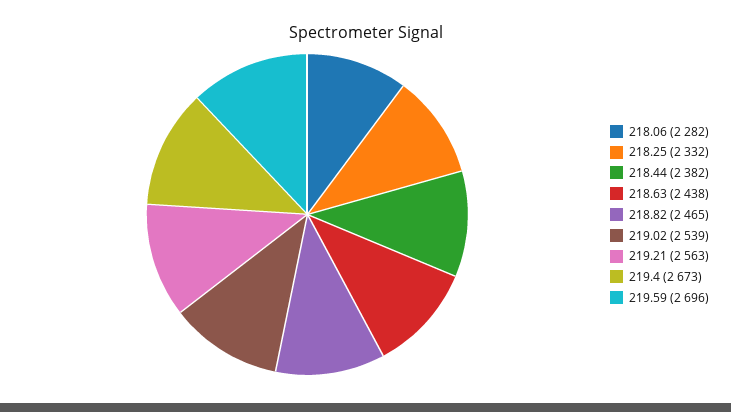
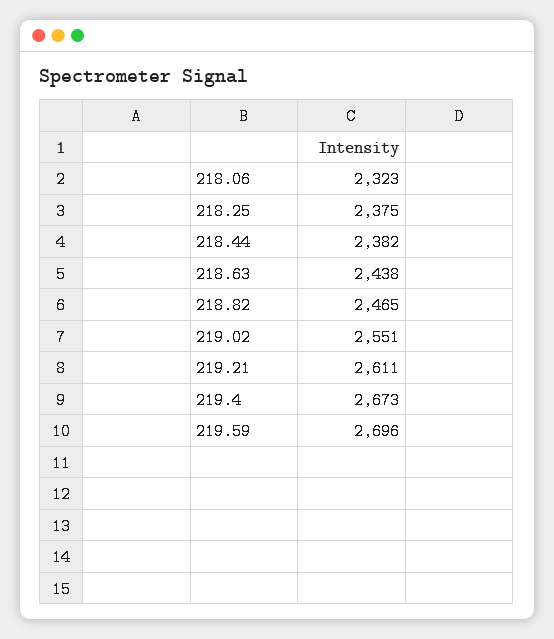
218.06: 2282 -> 2323
218.25: 2332 -> 2375
219.02: 2539 -> 2551
219.21: 2563 -> 2611

